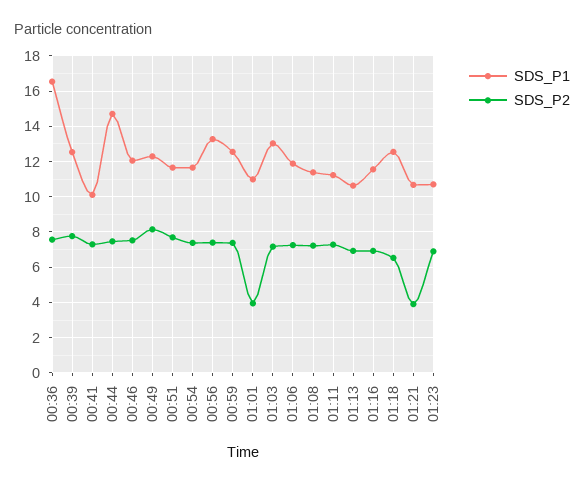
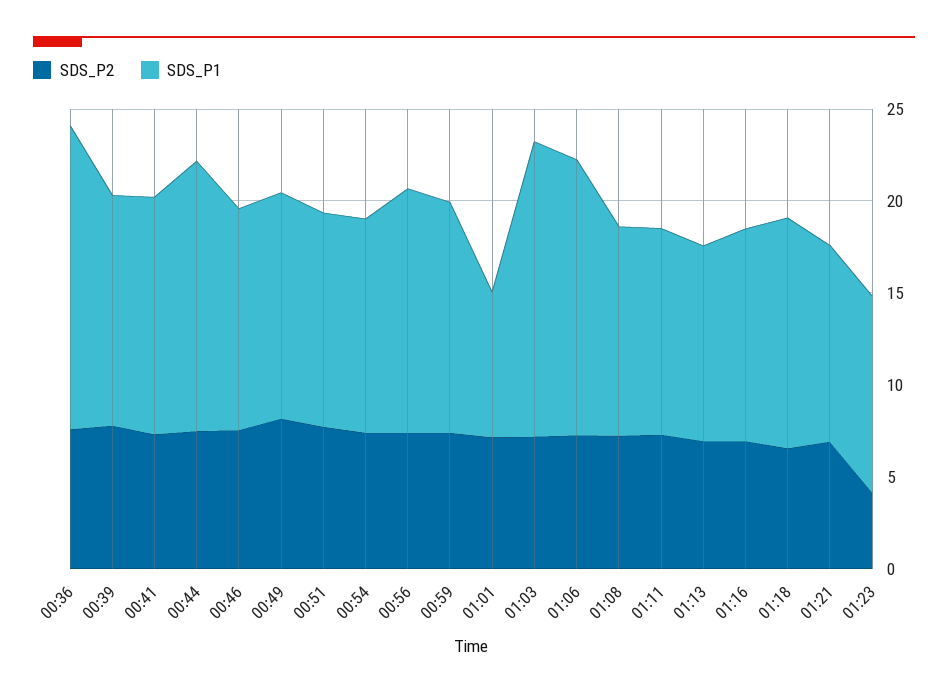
SDS_P1, 00:41: 10 -> 13
SDS_P1, 01:01: 11 -> 8
SDS_P2, 01:01: 4 -> 7
SDS_P1, 01:03: 13 -> 16
SDS_P1, 01:06: 12 -> 15
SDS_P2, 01:21: 4 -> 7
SDS_P2, 01:23: 7 -> 4

